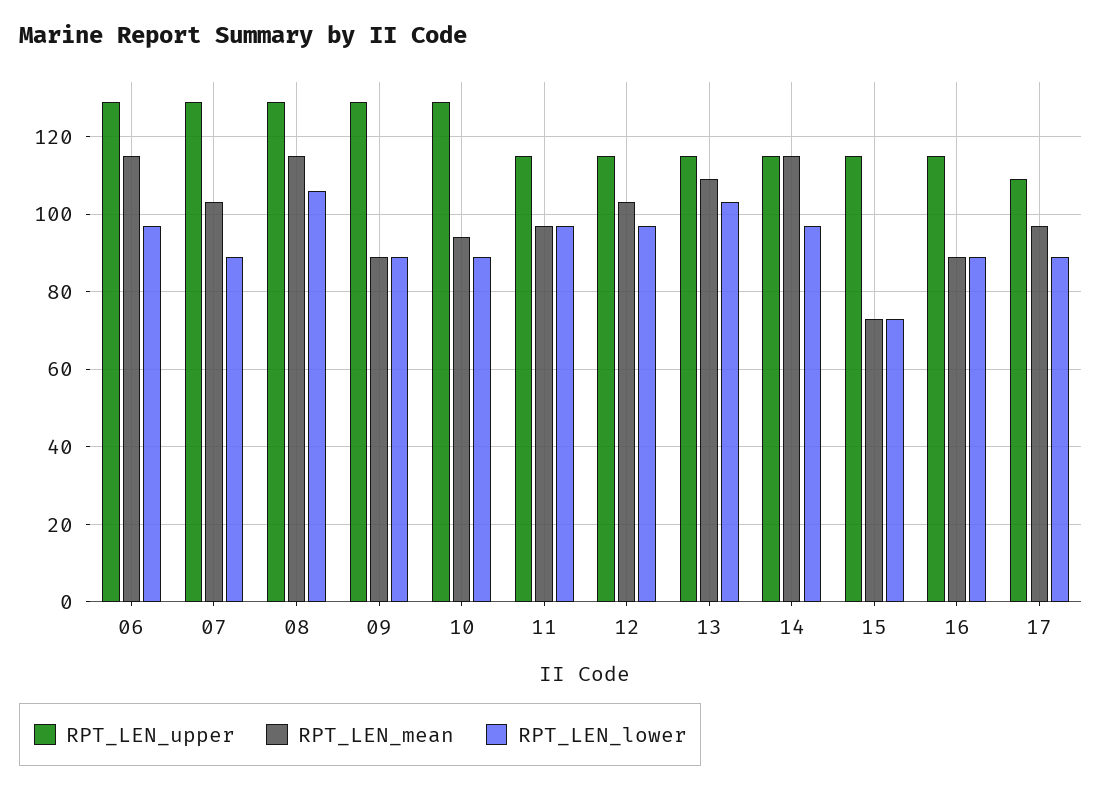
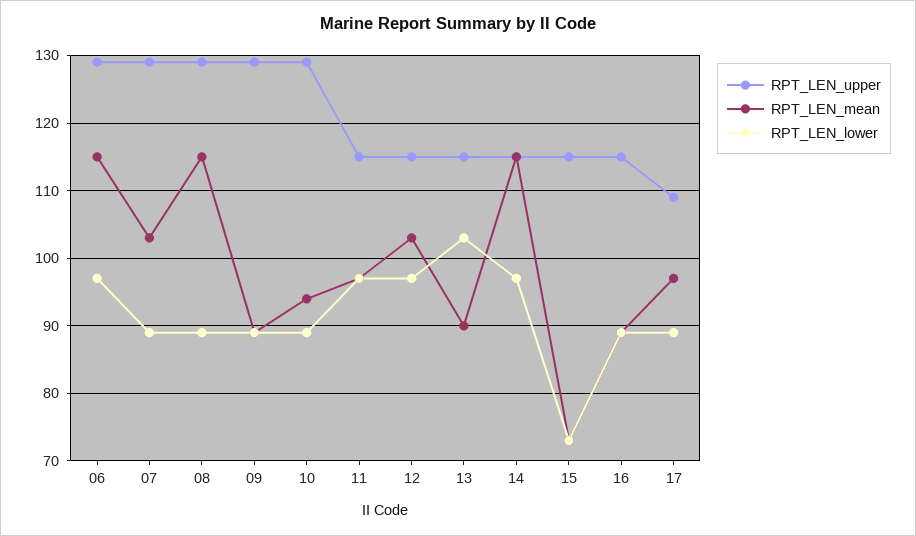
RPT_LEN_lower, 08: 105 -> 89
RPT_LEN_mean, 13: 110 -> 90

